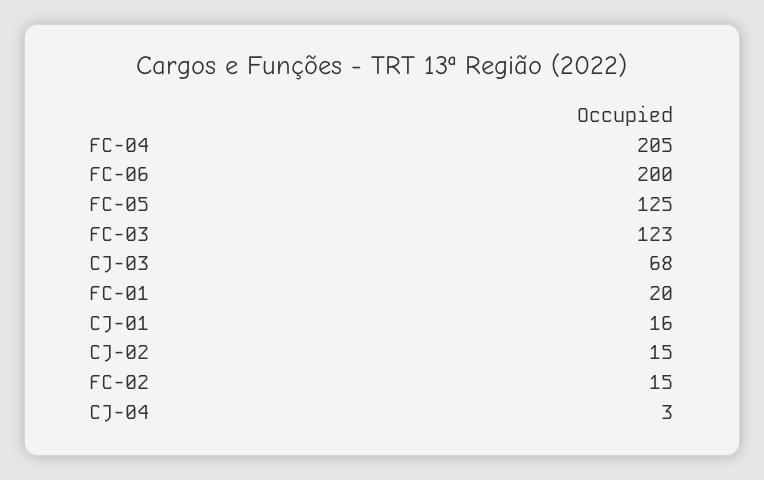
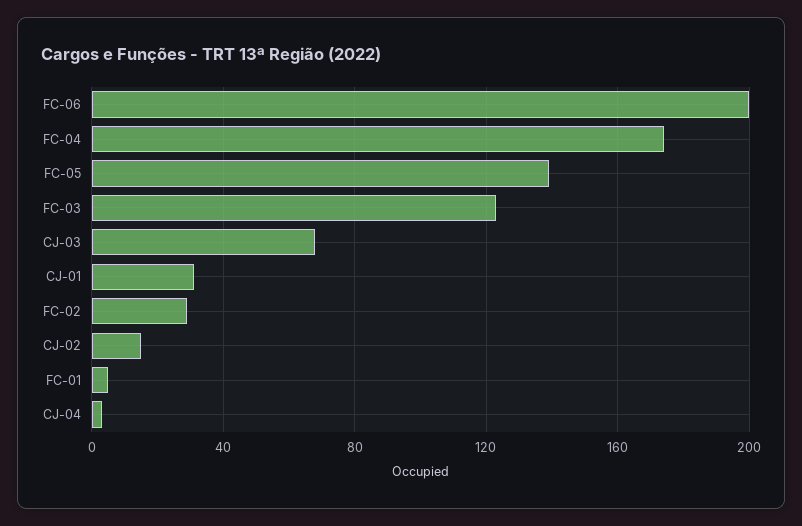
FC-04: 205 -> 175
FC-05: 125 -> 140
FC-01: 20 -> 5
CJ-01: 16 -> 30
FC-02: 15 -> 30

